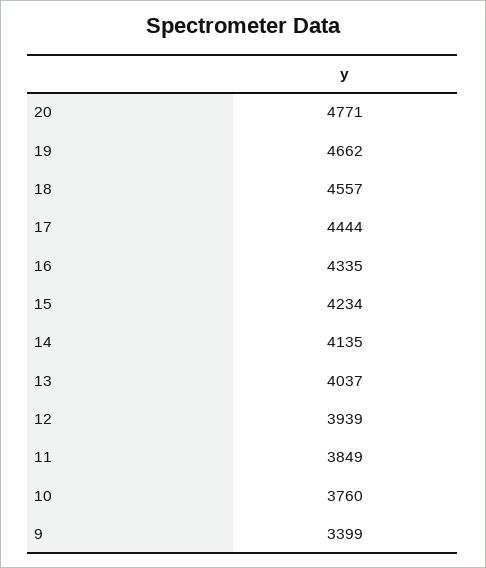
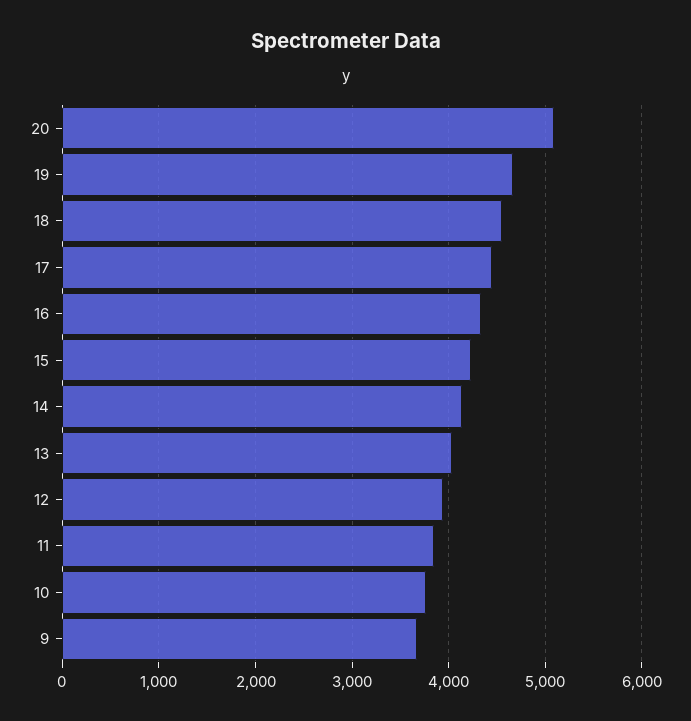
20: 4771 -> 5100
9: 3399 -> 3700

